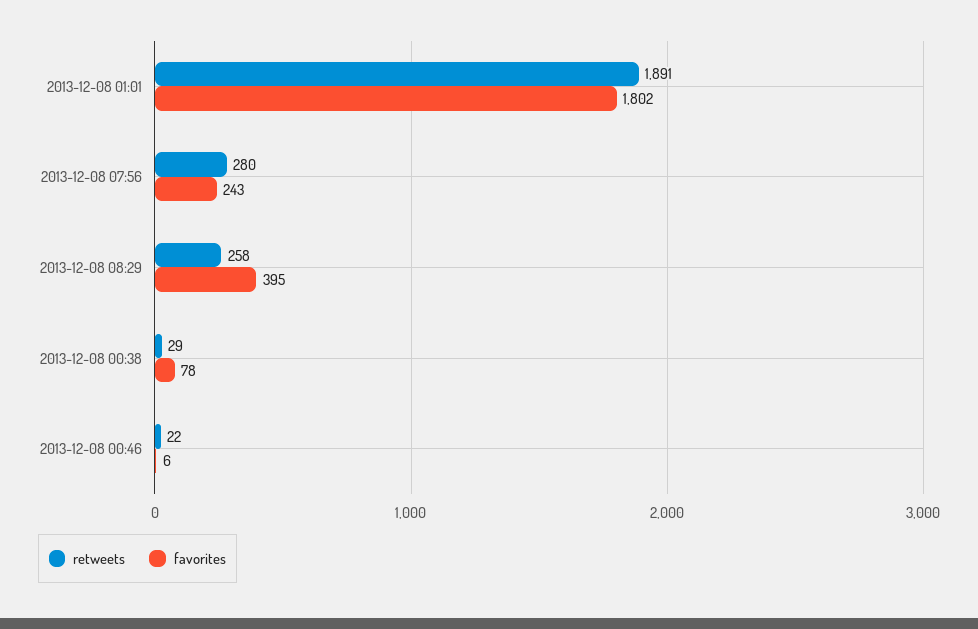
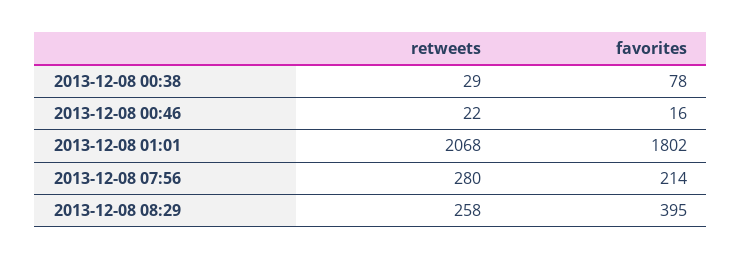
retweets, 2013-12-08 01:01: 1891 -> 2068
favorites, 2013-12-08 07:56: 243 -> 214
favorites, 2013-12-08 00:46: 6 -> 16

